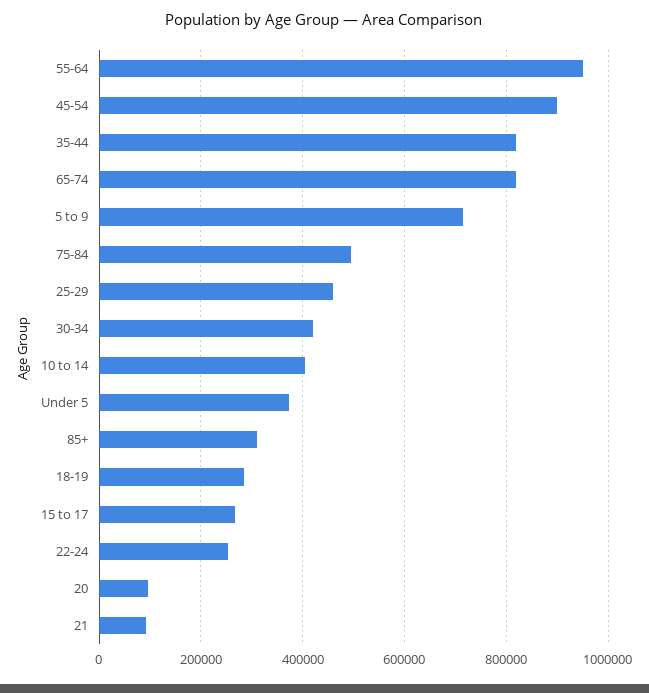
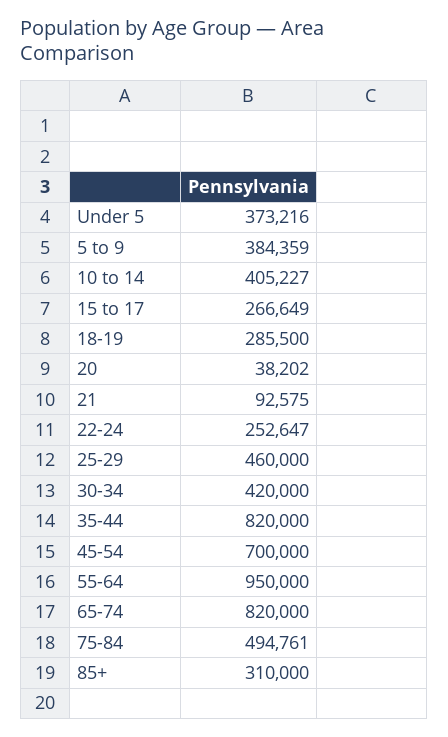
45-54: 900000 -> 700000
5 to 9: 720000 -> 384359
20: 100000 -> 38202

